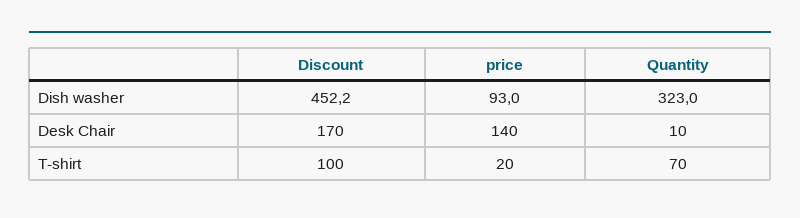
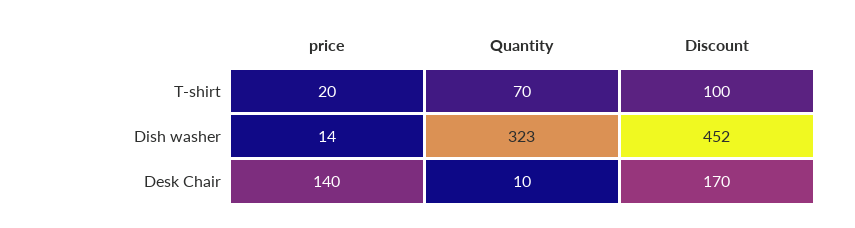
price, Dish washer: 93 -> 14

